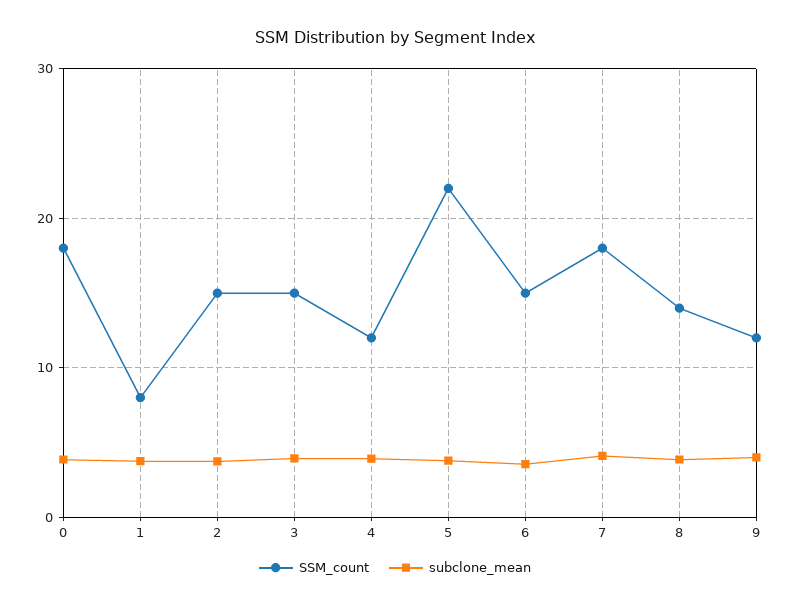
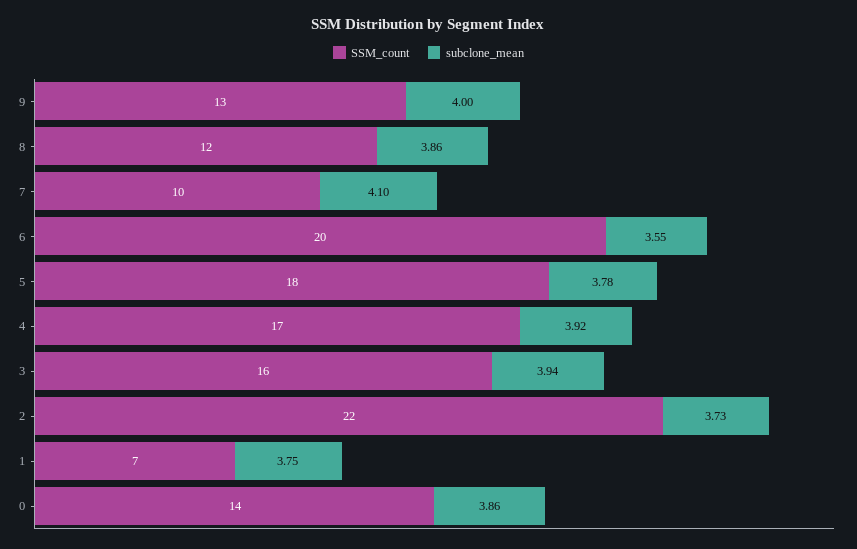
SSM_count, 0: 18 -> 14
SSM_count, 1: 8 -> 7
SSM_count, 2: 15 -> 22
SSM_count, 3: 15 -> 16
SSM_count, 4: 12 -> 17
SSM_count, 5: 22 -> 18
SSM_count, 6: 15 -> 20
SSM_count, 7: 18 -> 10
SSM_count, 8: 14 -> 12
SSM_count, 9: 12 -> 13

